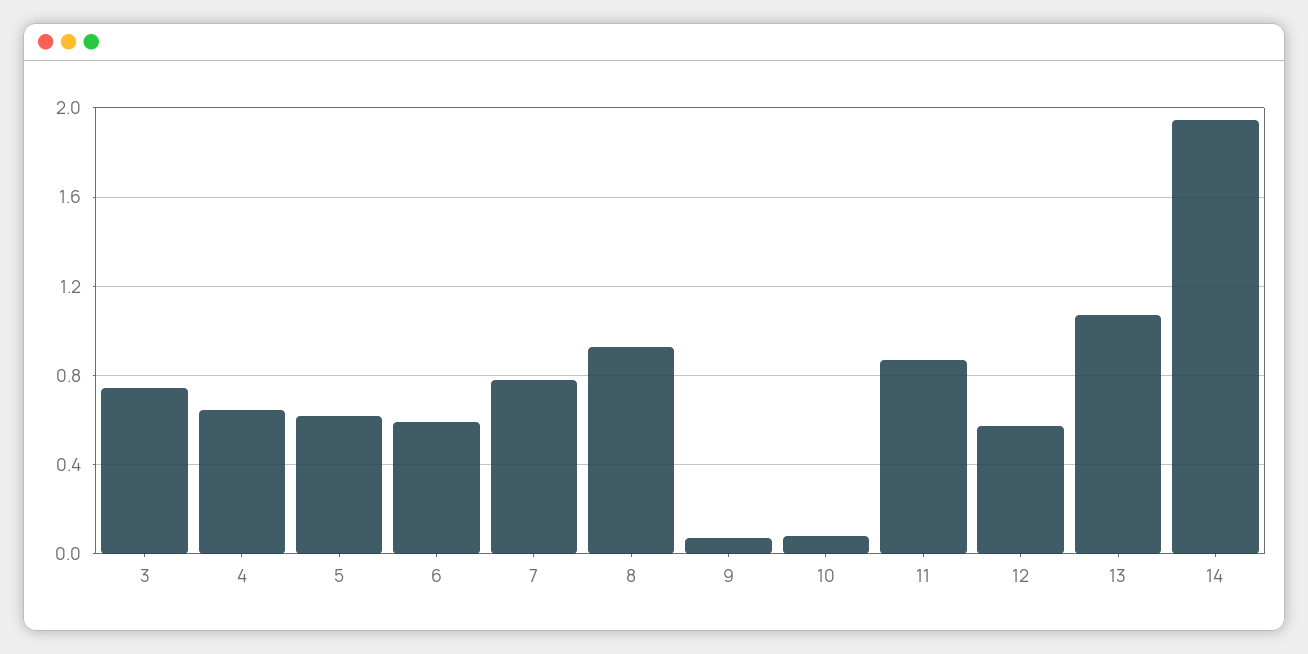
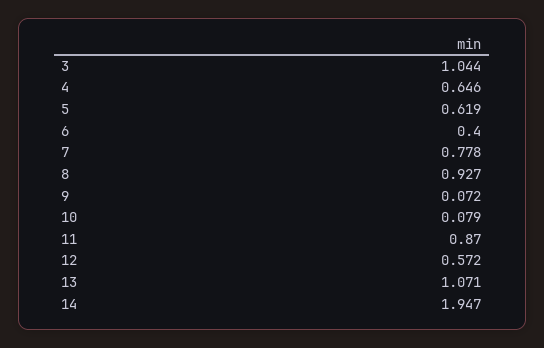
3: 0.75 -> 1.044
6: 0.6 -> 0.4

